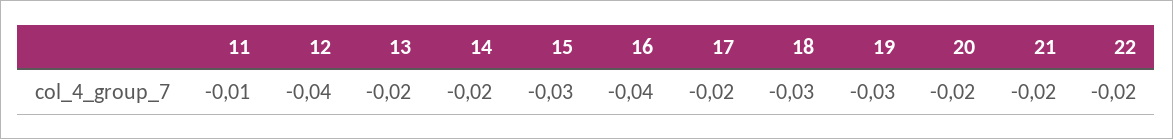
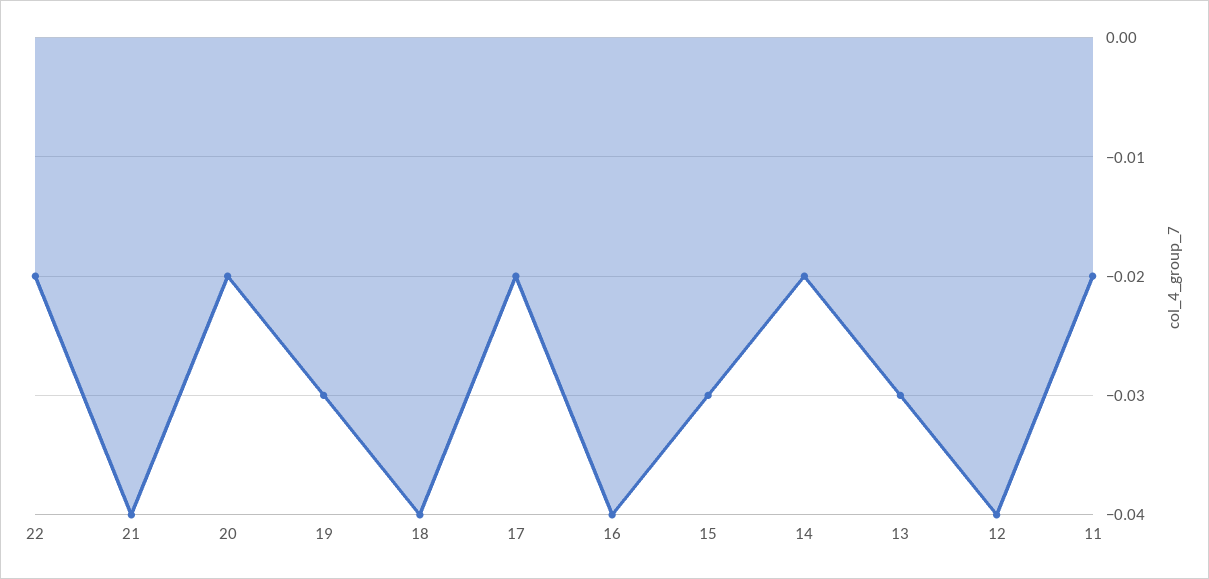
11: -0.01 -> -0.02
13: -0.02 -> -0.03
18: -0.03 -> -0.04
21: -0.02 -> -0.04

